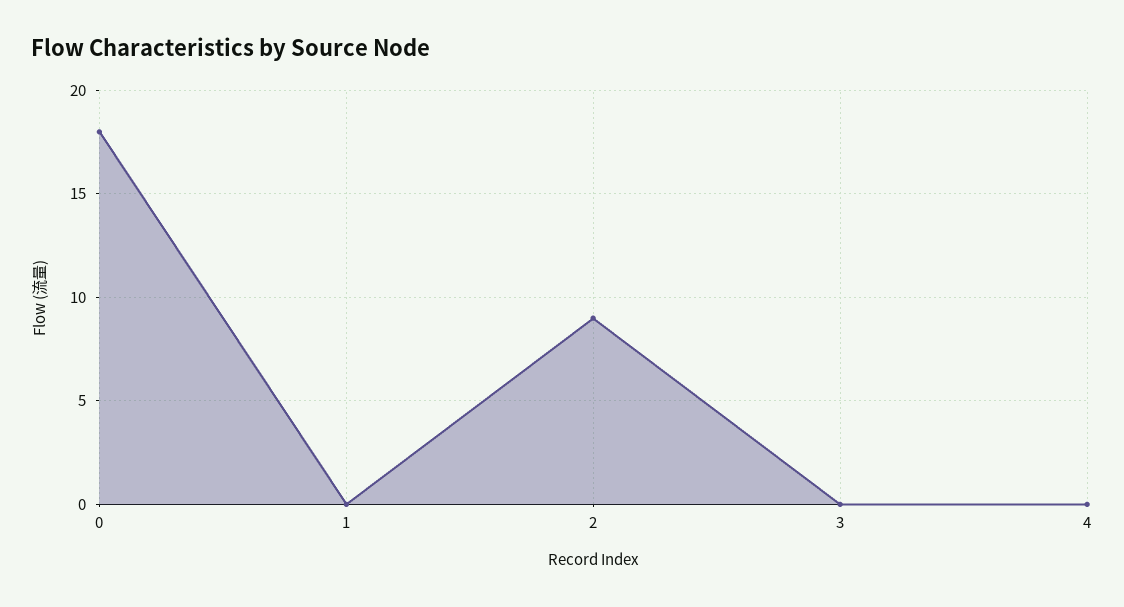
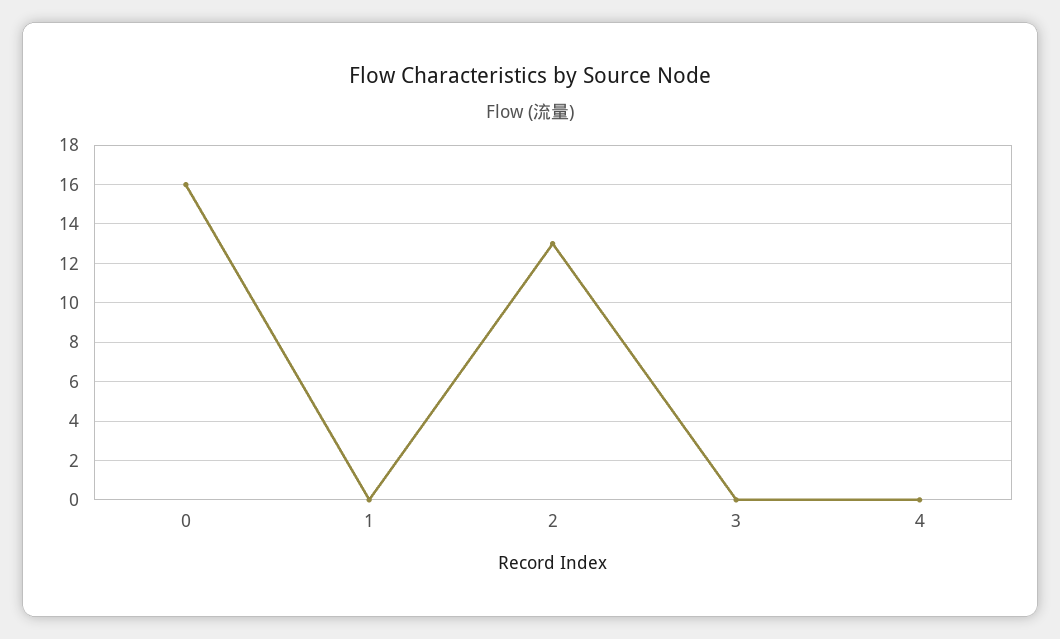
0: 18 -> 16
2: 9 -> 13

